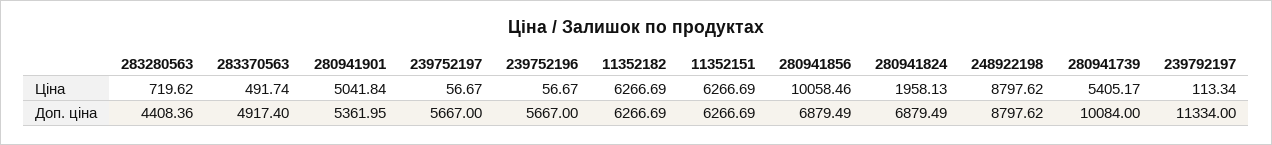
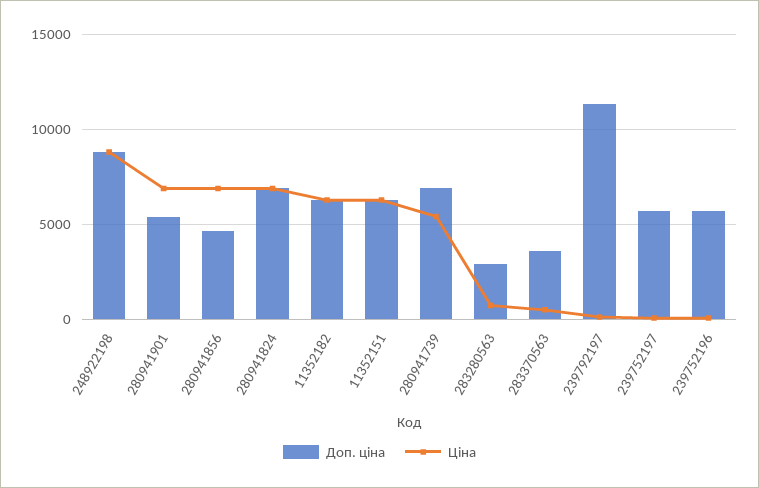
Ціна, 280941901: 5041.84 -> 7000
Ціна, 280941856: 10058.46 -> 7000
Ціна, 280941824: 1958.13 -> 7000
Доп. ціна, 283280563: 4408.36 -> 3000
Доп. ціна, 283370563: 4917.4 -> 3500
Доп. ціна, 280941856: 6879.49 -> 4500
Доп. ціна, 280941739: 10084 -> 7000

